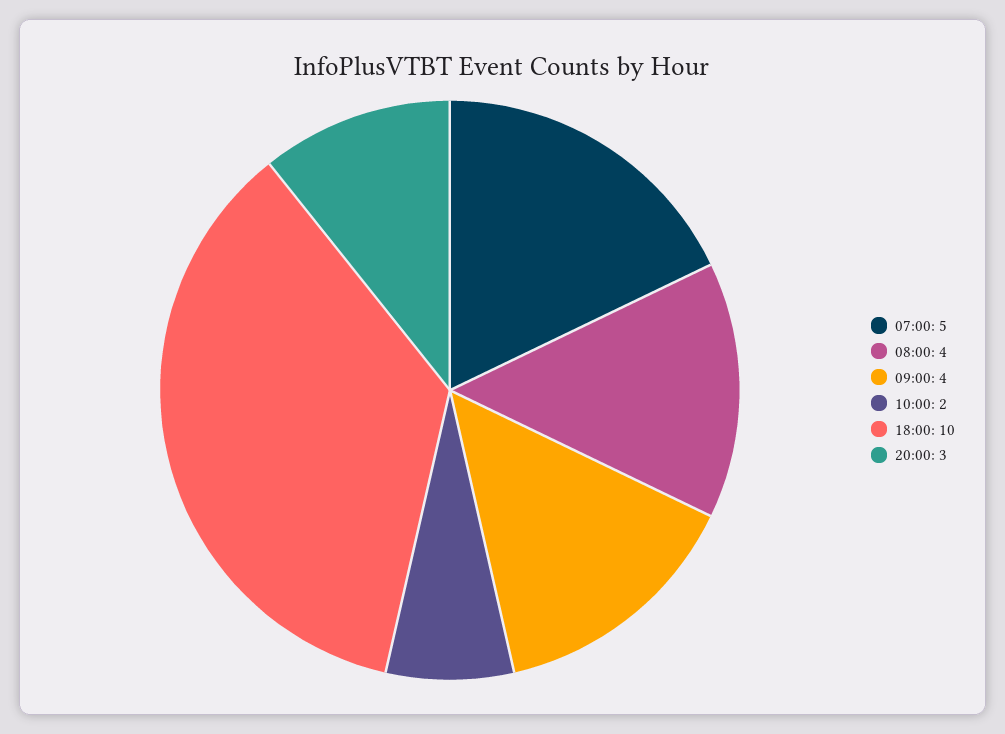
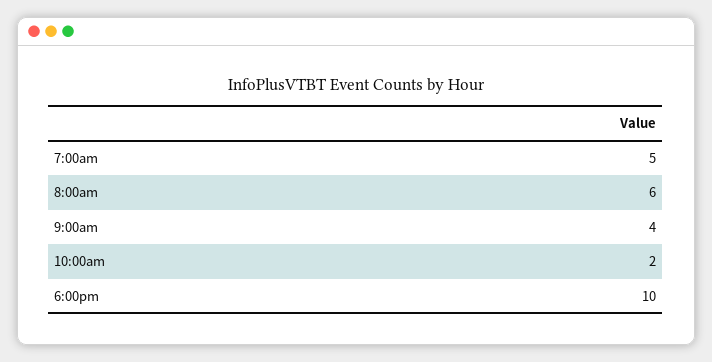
08:00: 4 -> 6
20:00: 3 -> none

